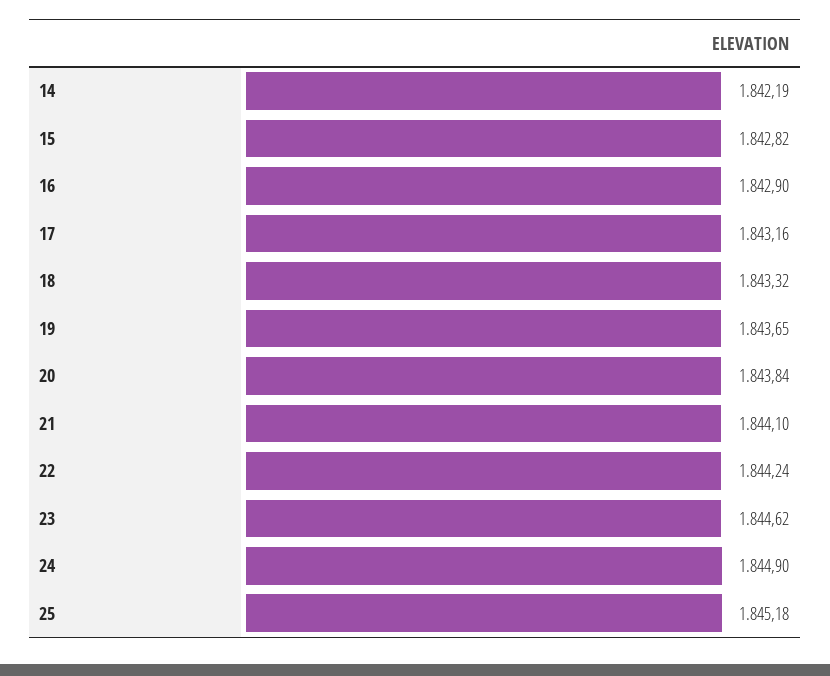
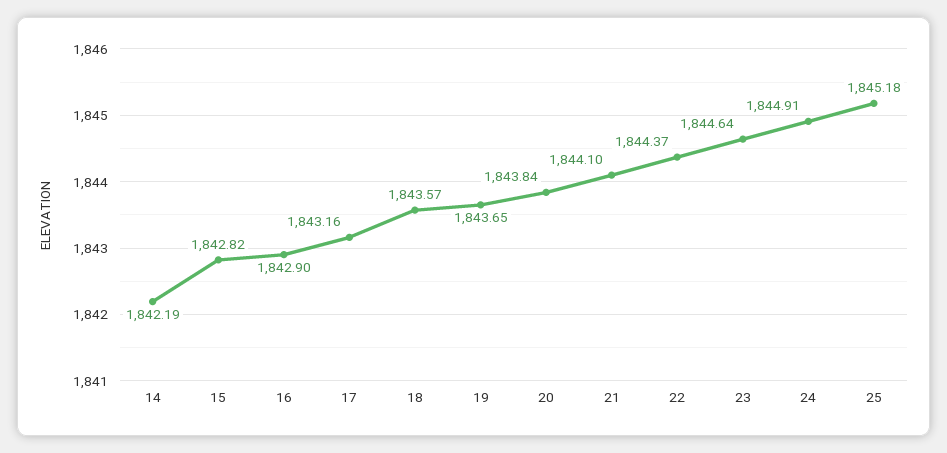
18: 1843.32 -> 1843.57
22: 1844.24 -> 1844.37
23: 1844.62 -> 1844.64
24: 1844.9 -> 1844.91

